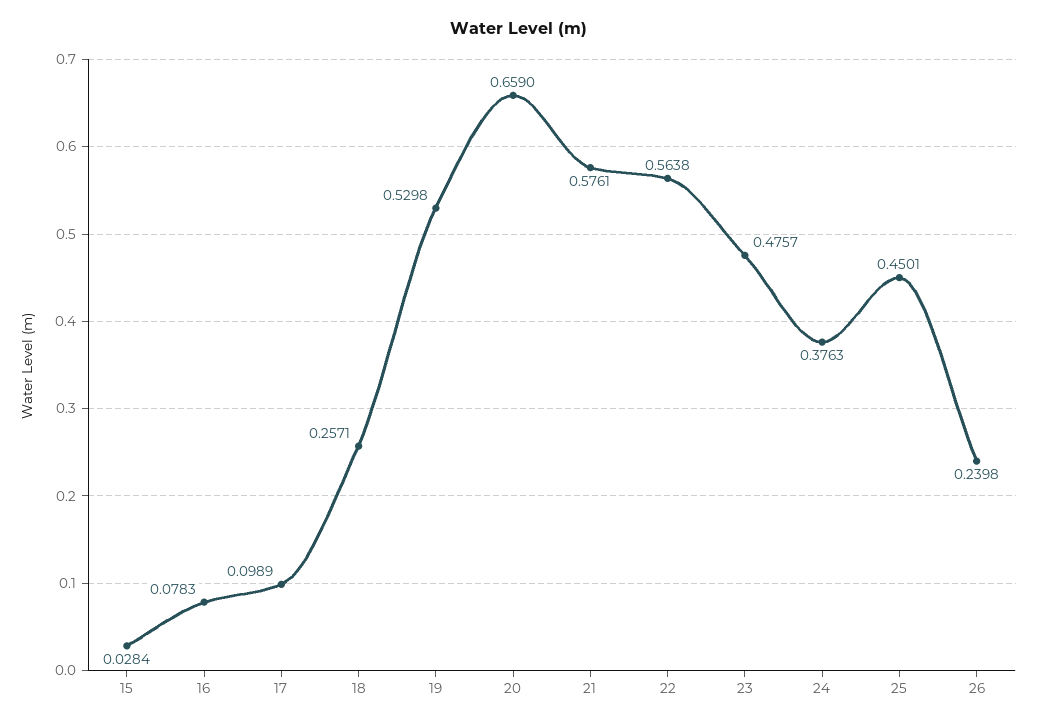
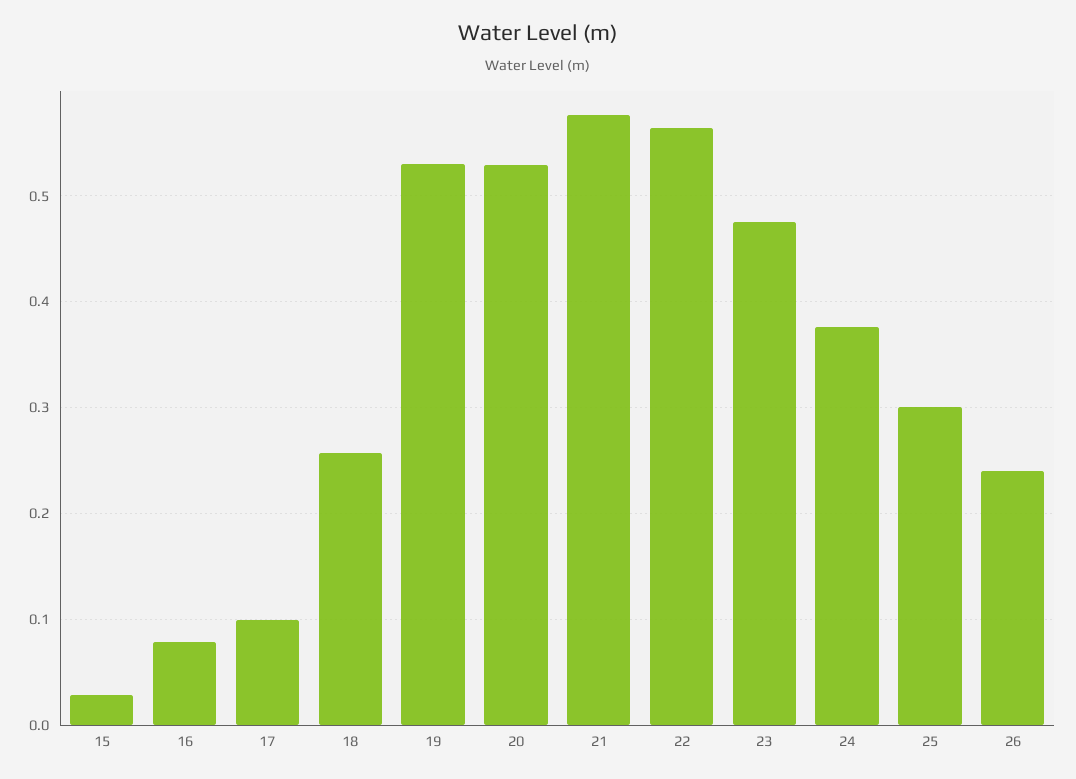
20: 0.659 -> 0.53
25: 0.4501 -> 0.3

